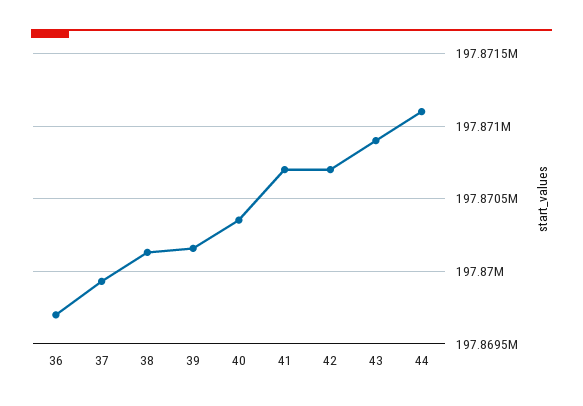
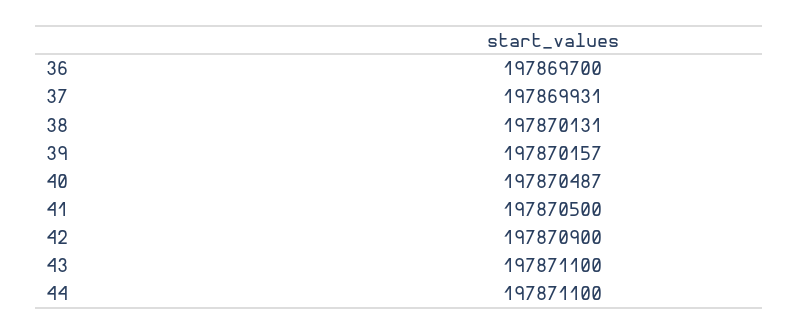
40: 197870350 -> 197870487
41: 197870700 -> 197870500
42: 197870700 -> 197870900
43: 197870900 -> 197871100

